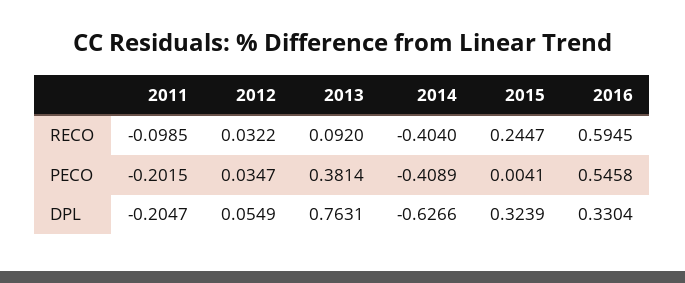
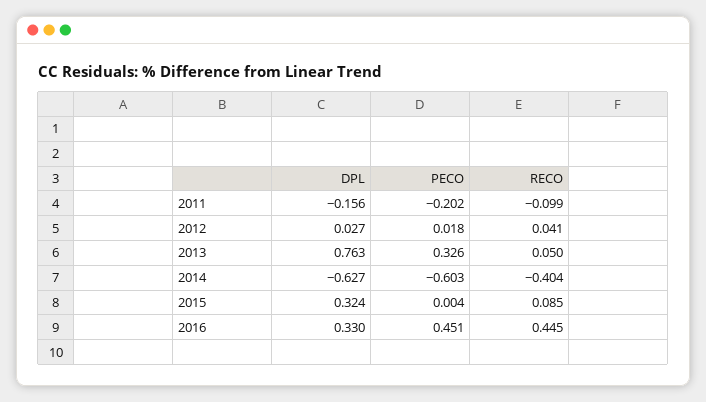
2012, RECO: 0.0322 -> 0.041
2013, RECO: 0.092 -> 0.05
2015, RECO: 0.2447 -> 0.085
2016, RECO: 0.5945 -> 0.445
2012, PECO: 0.0347 -> 0.018
2013, PECO: 0.3814 -> 0.326
2014, PECO: -0.4089 -> -0.603
2016, PECO: 0.5458 -> 0.451
2011, DPL: -0.2047 -> -0.156
2012, DPL: 0.0549 -> 0.027

